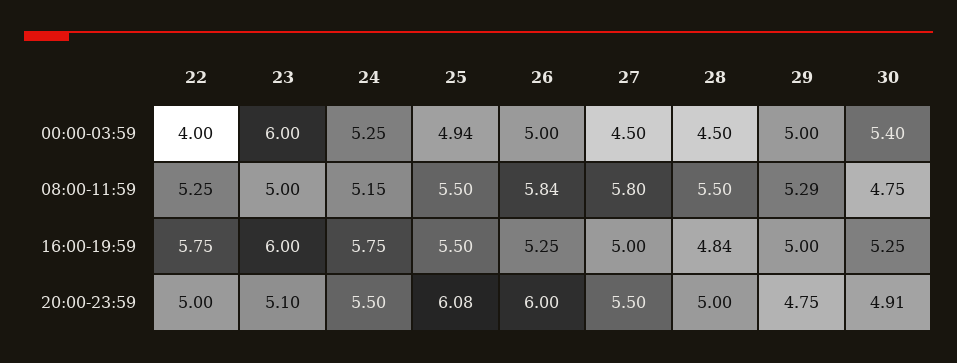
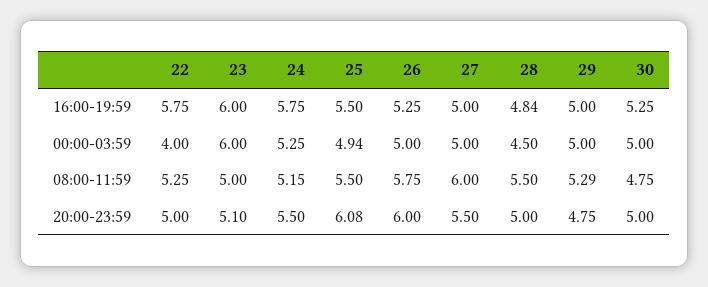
27, 00:00-03:59: 4.5 -> 5
30, 00:00-03:59: 5.4 -> 5
26, 08:00-11:59: 5.84 -> 5.75
27, 08:00-11:59: 5.8 -> 6
30, 20:00-23:59: 4.91 -> 5

